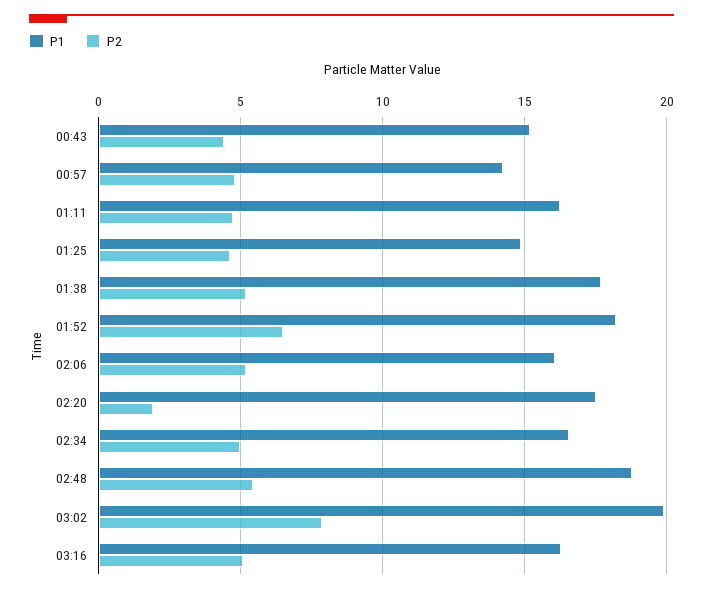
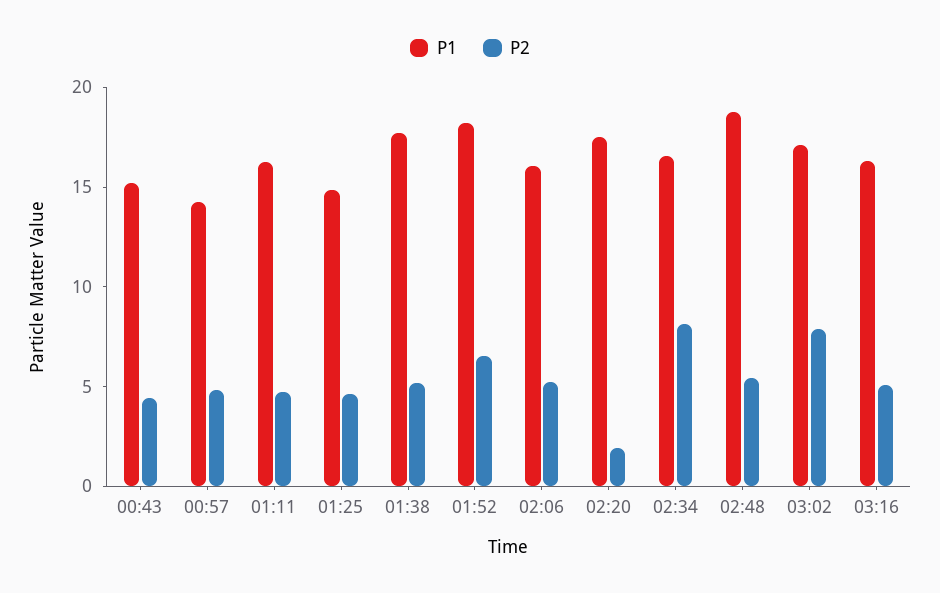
P2, 02:34: 5 -> 8
P1, 03:02: 20 -> 17

